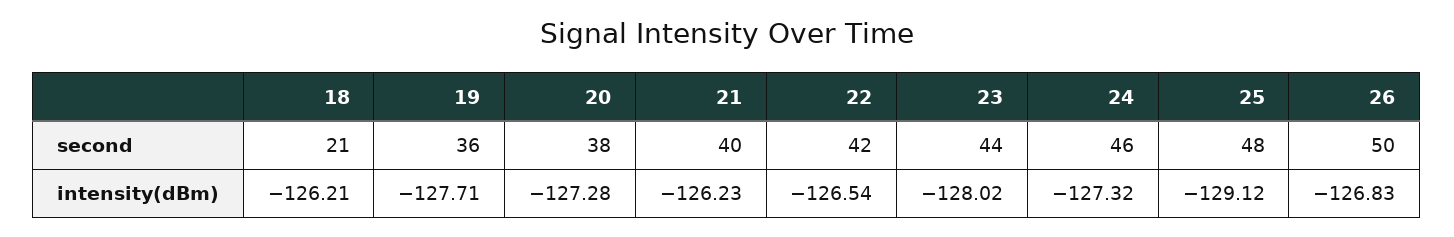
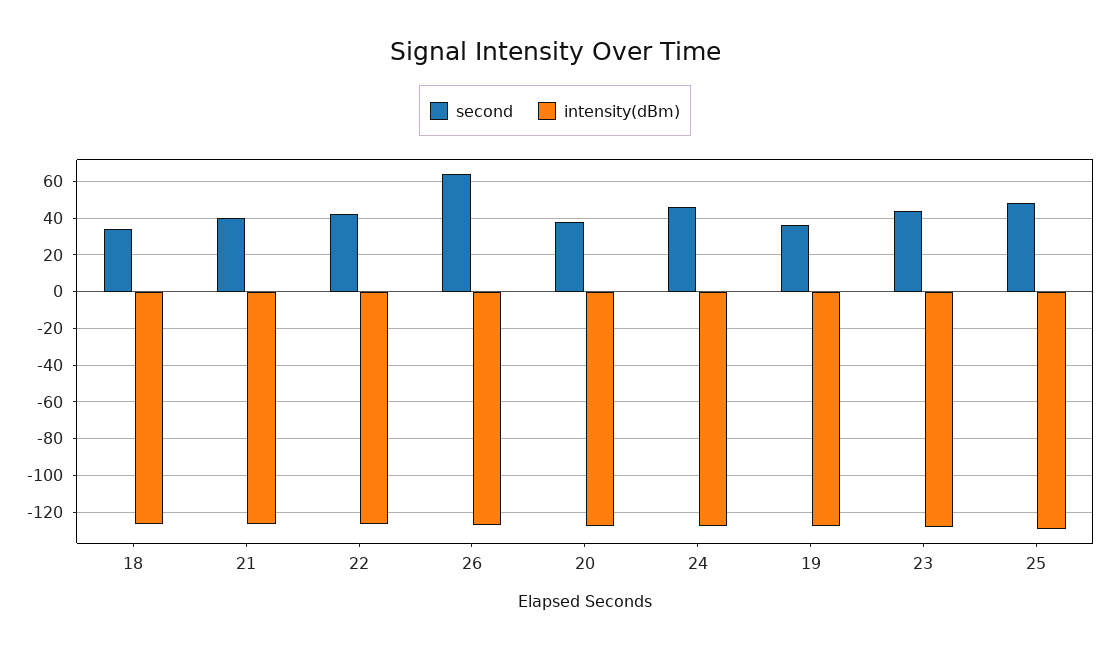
second, 18: 21 -> 35
second, 26: 50 -> 65

